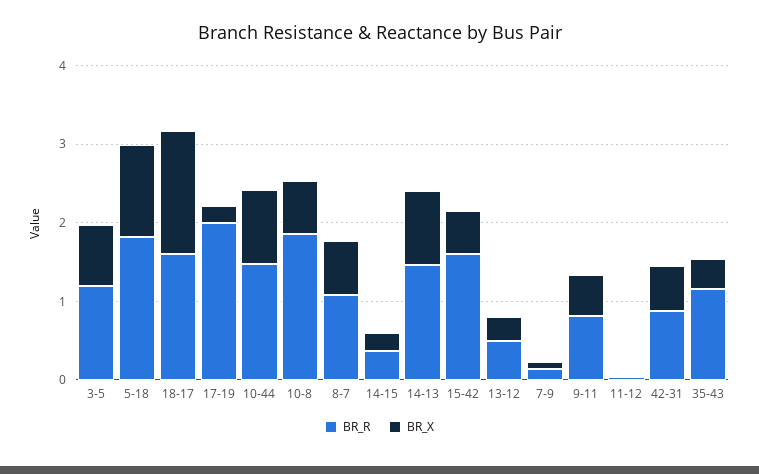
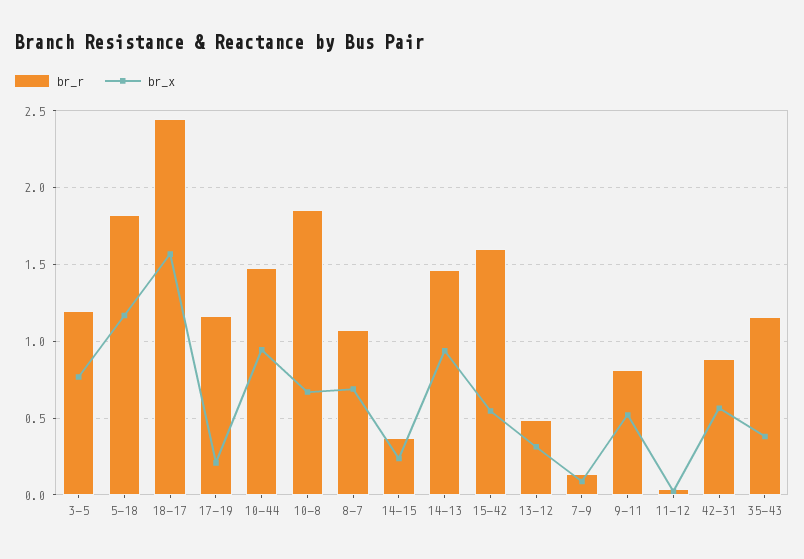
BR_R, 18-17: 1.6 -> 2.45
BR_R, 17-19: 2 -> 1.15

